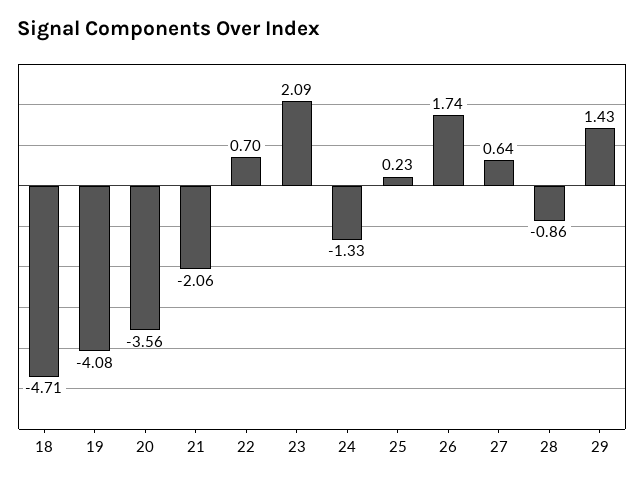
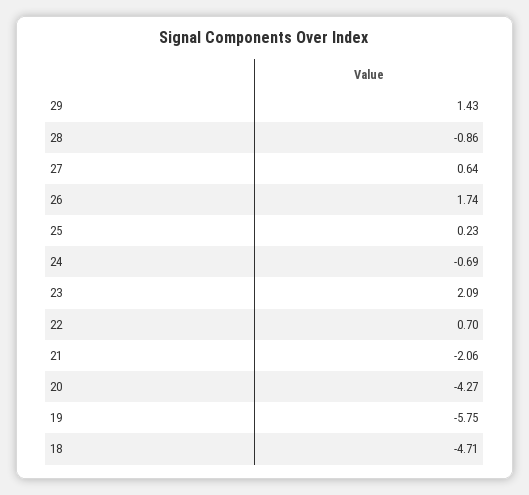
19: -4.08 -> -5.75
20: -3.56 -> -4.27
24: -1.33 -> -0.69

